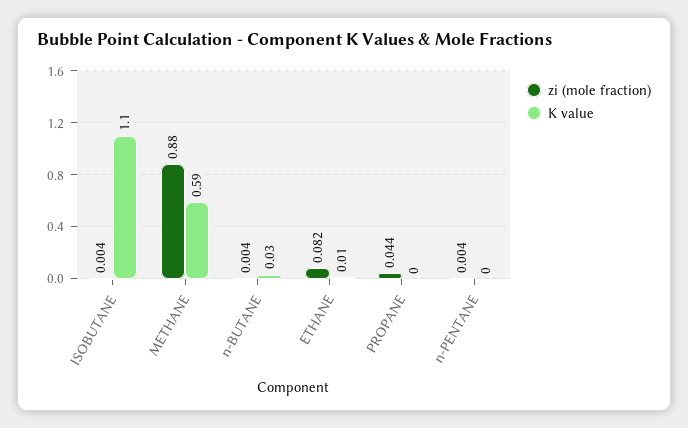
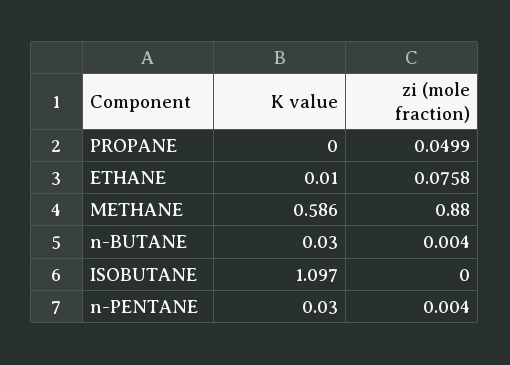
zi (mole fraction), ISOBUTANE: 0.004 -> 0
zi (mole fraction), ETHANE: 0.082 -> 0.0758
zi (mole fraction), PROPANE: 0.044 -> 0.0499
K value, n-PENTANE: 0 -> 0.03

